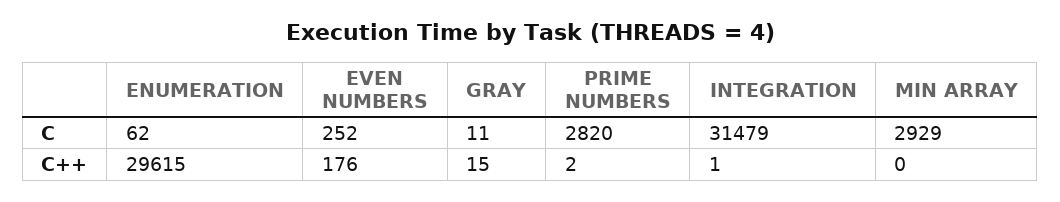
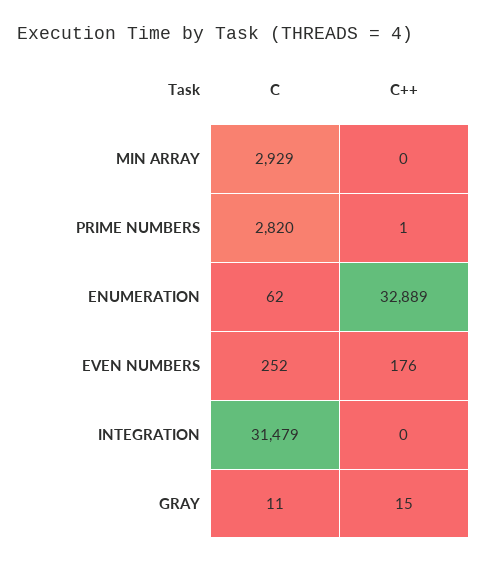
ENUMERATION, C++: 29615 -> 32889
PRIME NUMBERS, C++: 2 -> 1
INTEGRATION, C++: 1 -> 0

